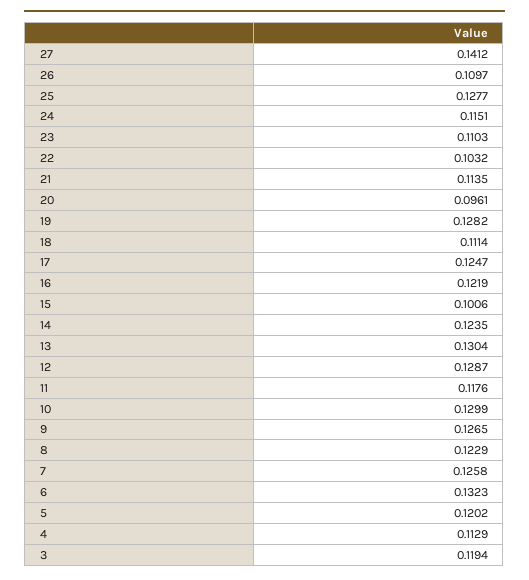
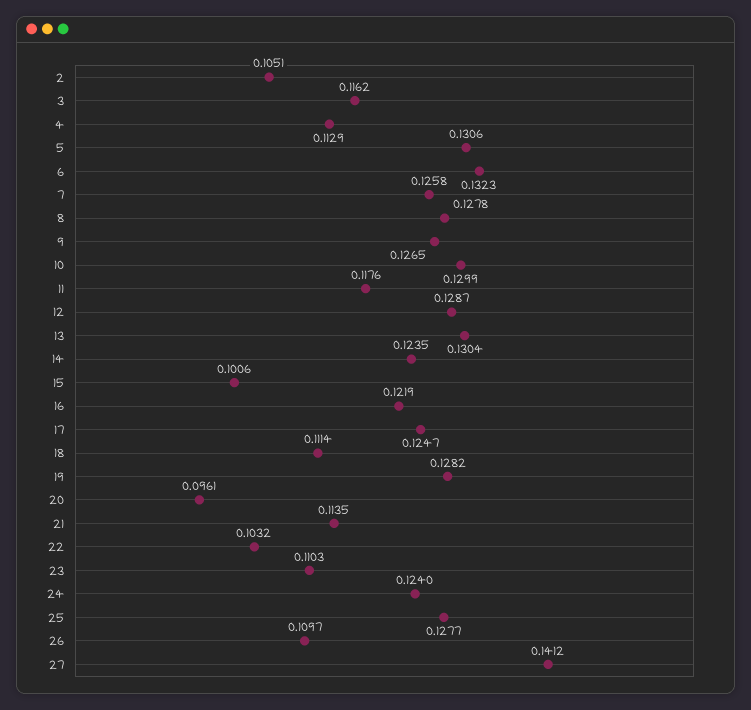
24: 0.1151 -> 0.124
8: 0.1229 -> 0.1278
5: 0.1202 -> 0.1306
3: 0.1194 -> 0.1162
2: none -> 0.1051

